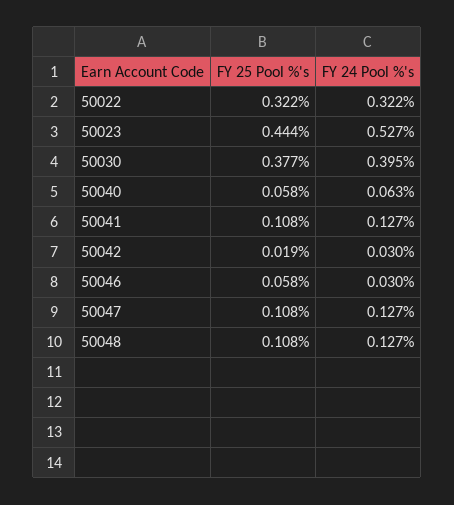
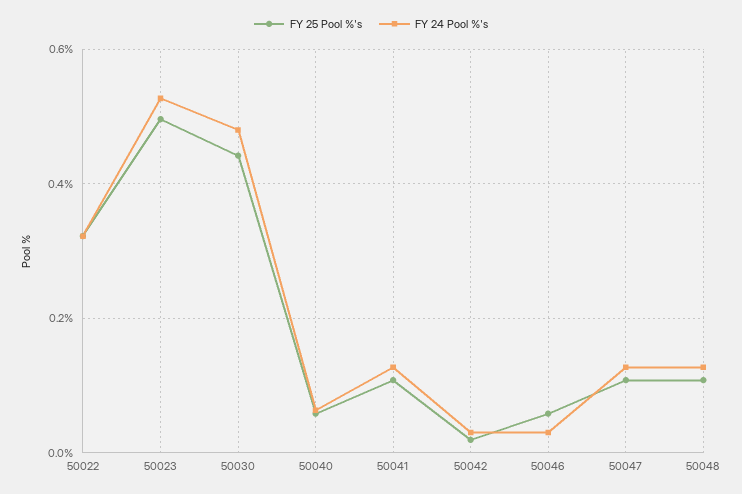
FY 25 Pool %'s, 50023: 0.444 -> 0.5
FY 25 Pool %'s, 50030: 0.377 -> 0.44
FY 24 Pool %'s, 50030: 0.395 -> 0.48

